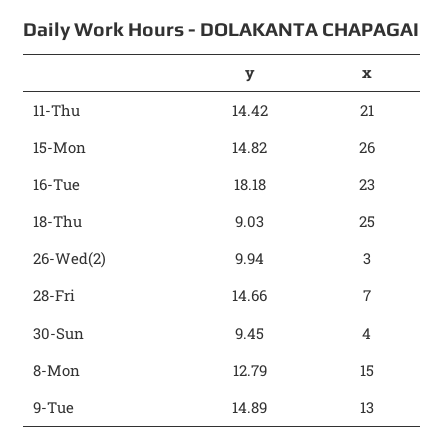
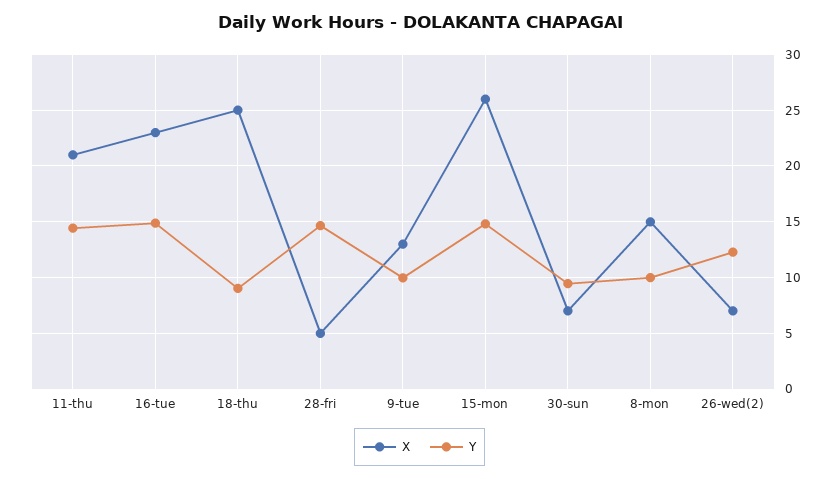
y, 16-Tue: 18.18 -> 15
y, 26-Wed(2): 9.94 -> 12
x, 26-Wed(2): 3 -> 7
x, 28-Fri: 7 -> 5
x, 30-Sun: 4 -> 7
y, 8-Mon: 12.79 -> 10
y, 9-Tue: 14.89 -> 10

